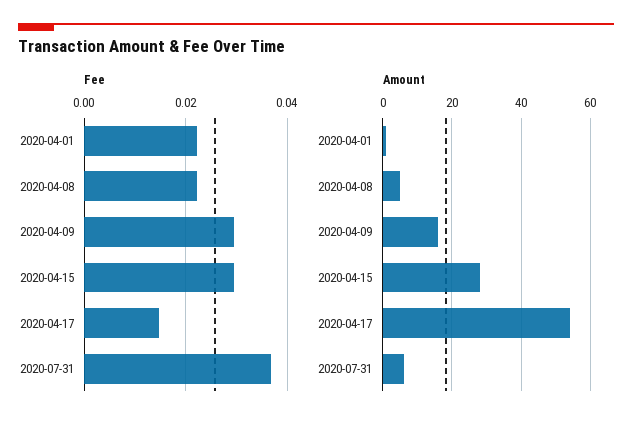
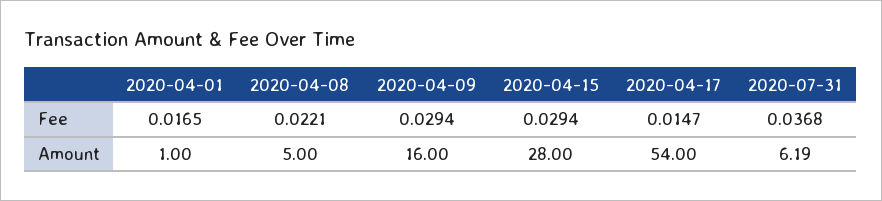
Fee, 2020-04-01: 0.022 -> 0.0165

